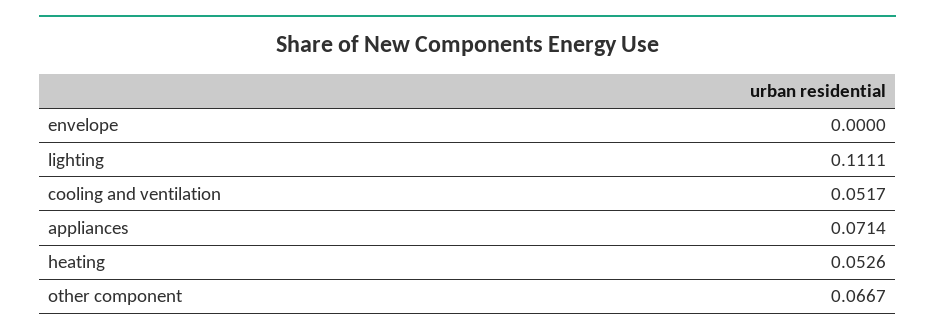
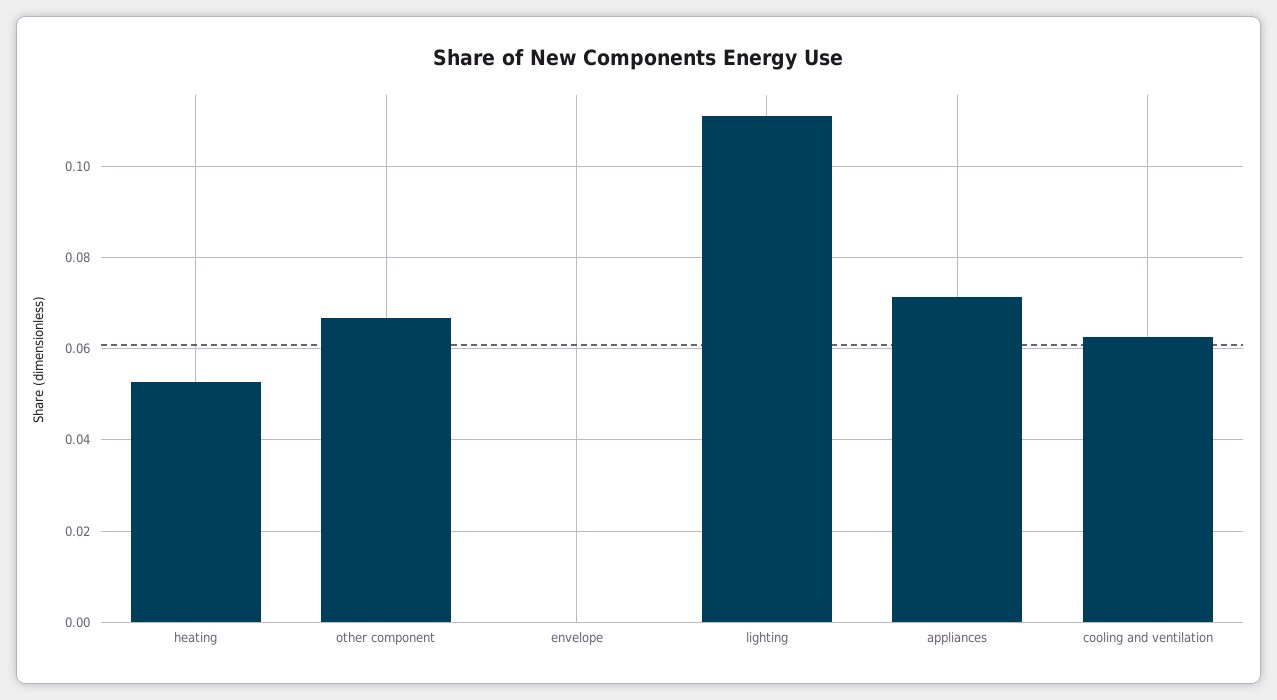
cooling and ventilation: 0.0517 -> 0.062

